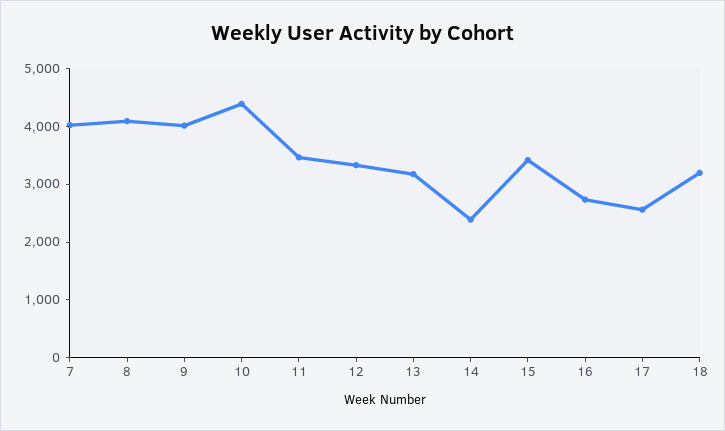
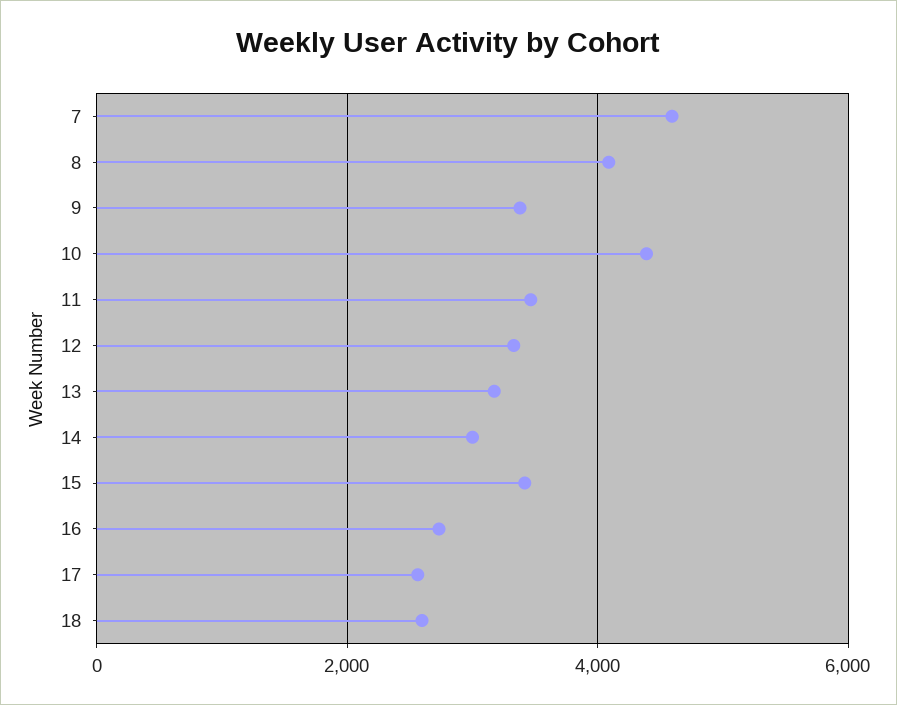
7: 4000 -> 4600
9: 4000 -> 3400
14: 2400 -> 3000
18: 3200 -> 2600

